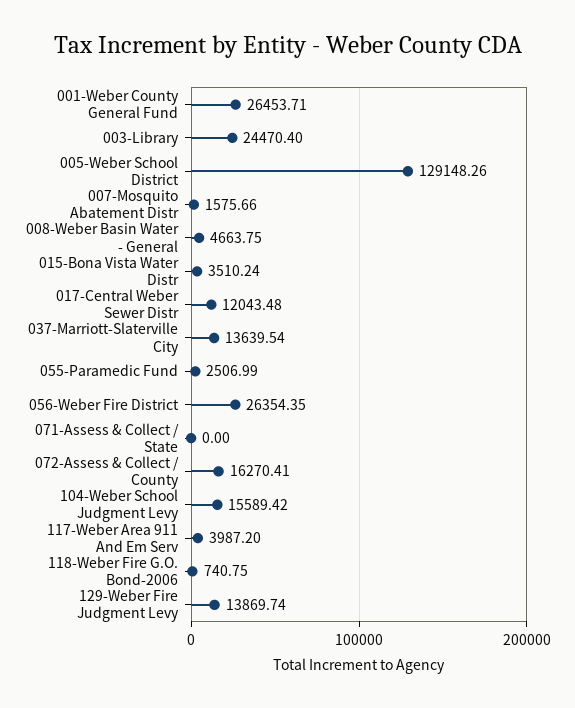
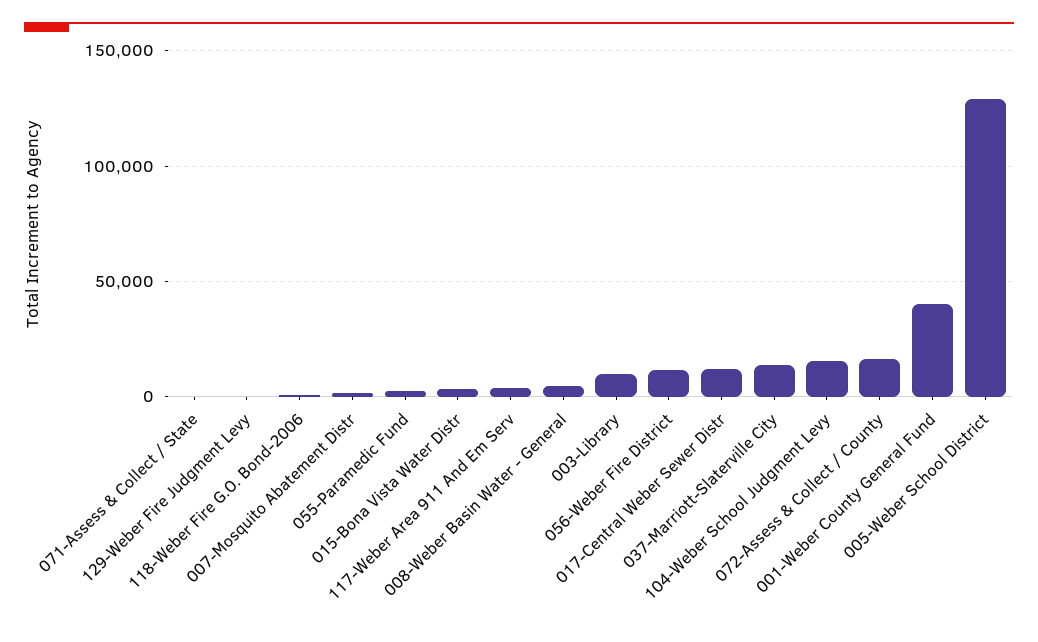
001-Weber County General Fund: 26453.71 -> 40000
003-Library: 24470.4 -> 10000
056-Weber Fire District: 26354.35 -> 10000
129-Weber Fire Judgment Levy: 13869.74 -> 0

